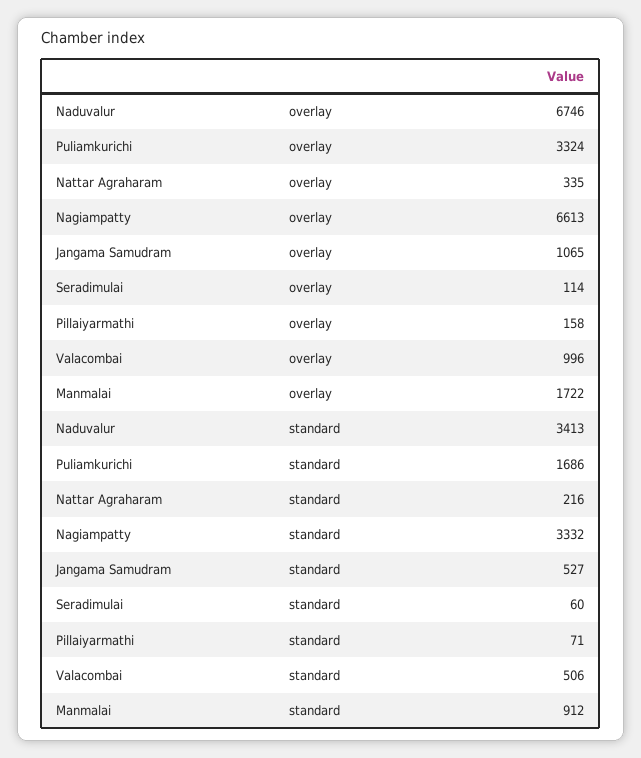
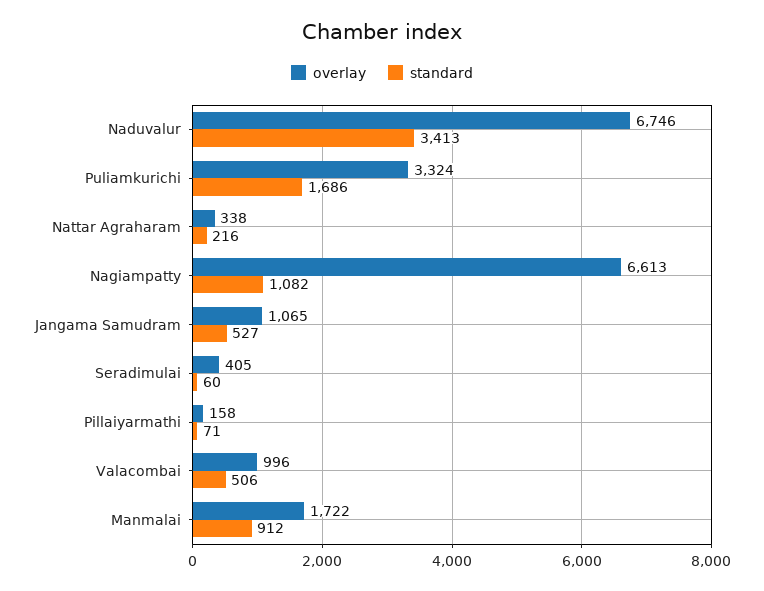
overlay, Nattar Agraharam: 335 -> 338
overlay, Seradimulai: 114 -> 405
standard, Nagiampatty: 3332 -> 1082

